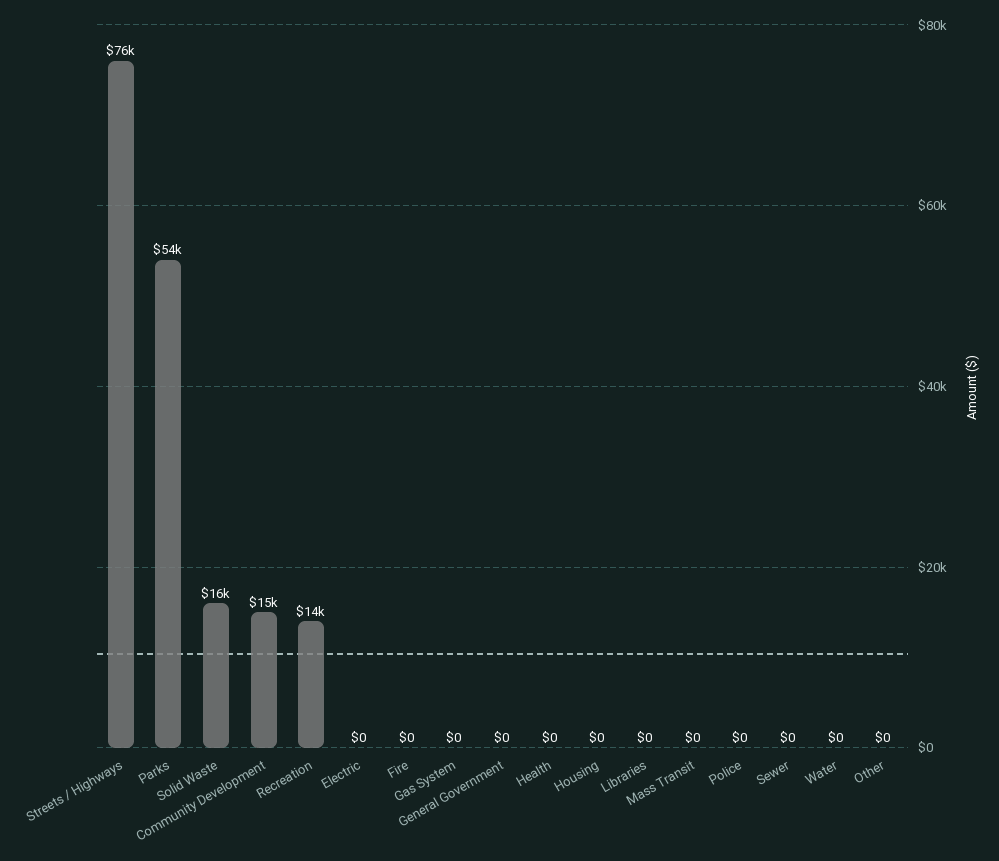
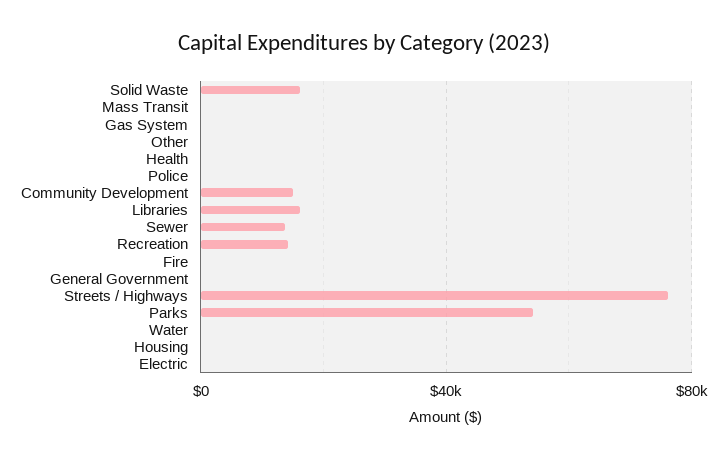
Libraries: 0 -> 15000
Sewer: 0 -> 15000

